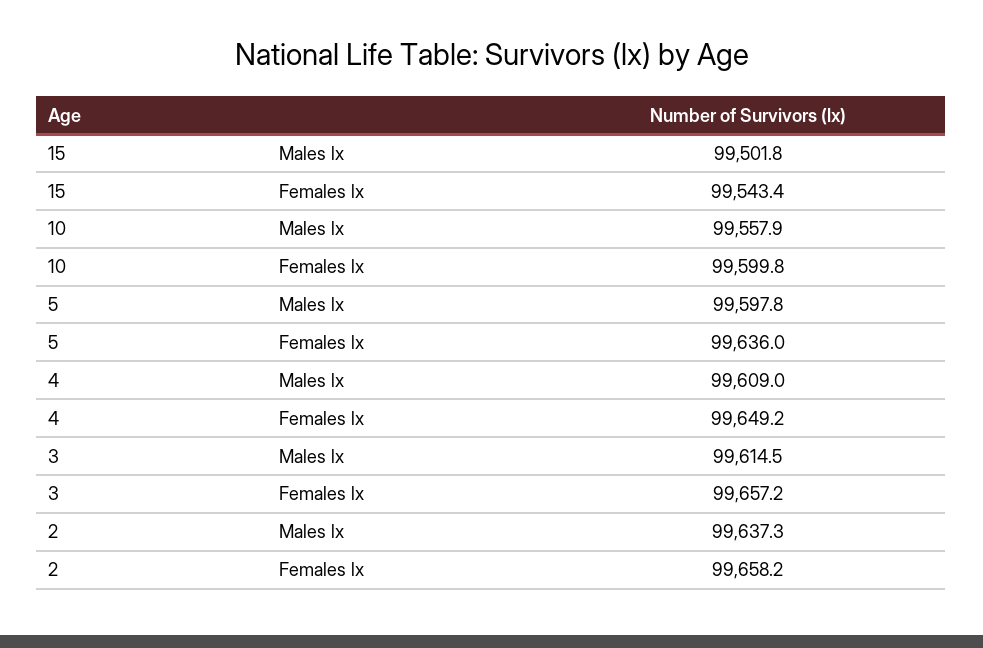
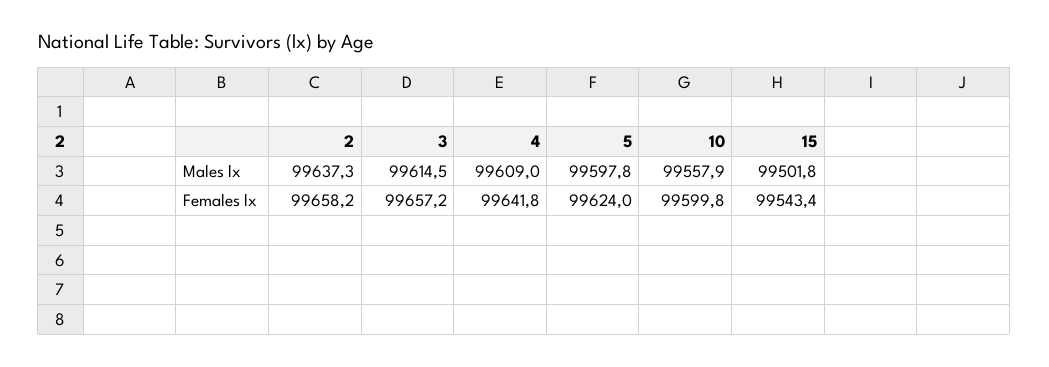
5, Females lx: 99636 -> 99624
4, Females lx: 99649.2 -> 99641.8

